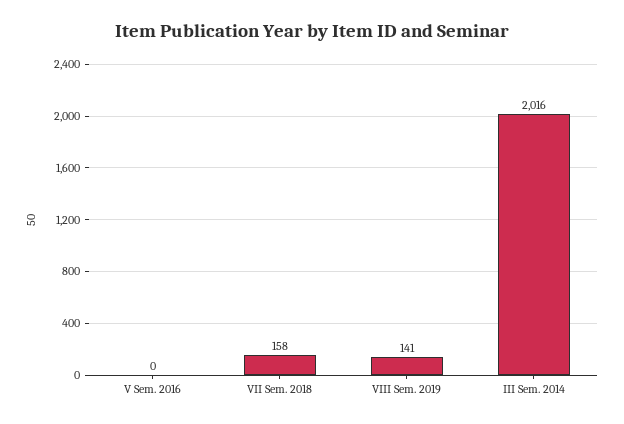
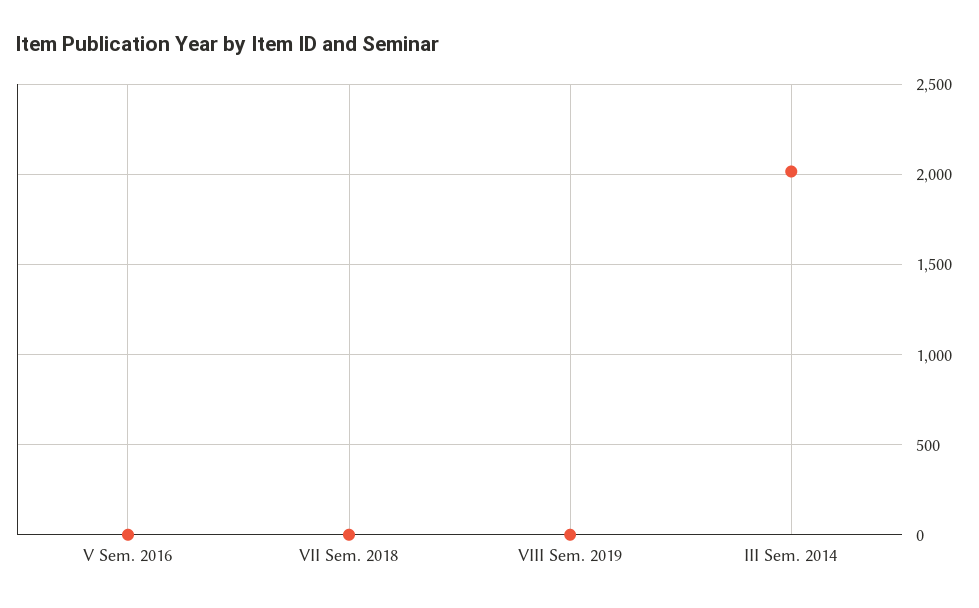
VII Sem. 2018: 158 -> 0
VIII Sem. 2019: 141 -> 0

